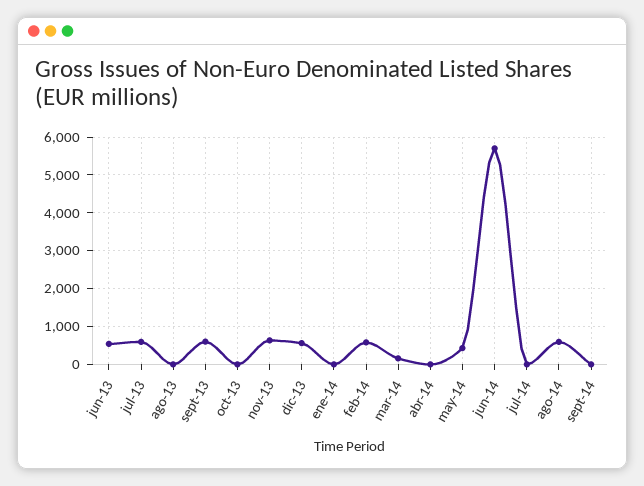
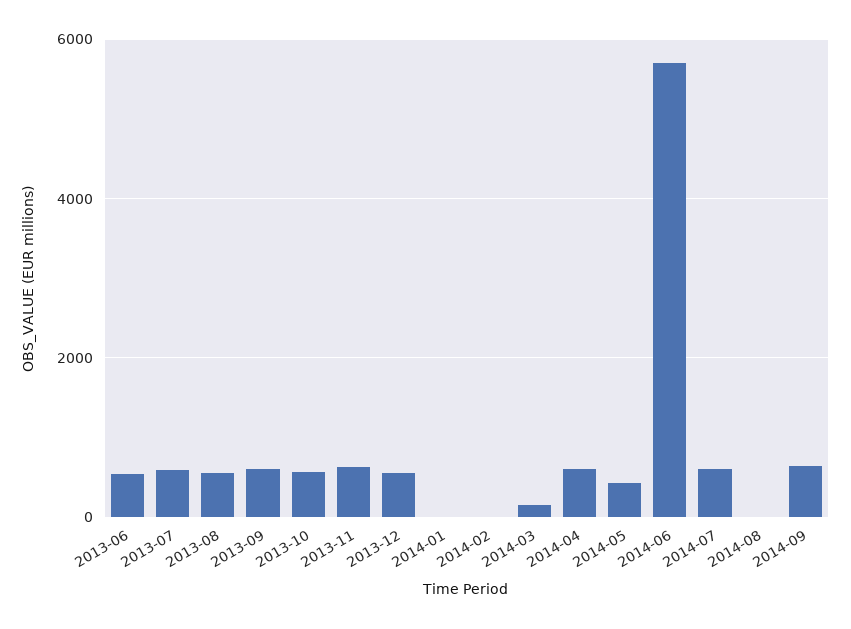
ago-13: 0 -> 600
oct-13: 0 -> 600
feb-14: 600 -> 0
abr-14: 0 -> 600
jul-14: 0 -> 600
ago-14: 600 -> 0
sept-14: 0 -> 600

